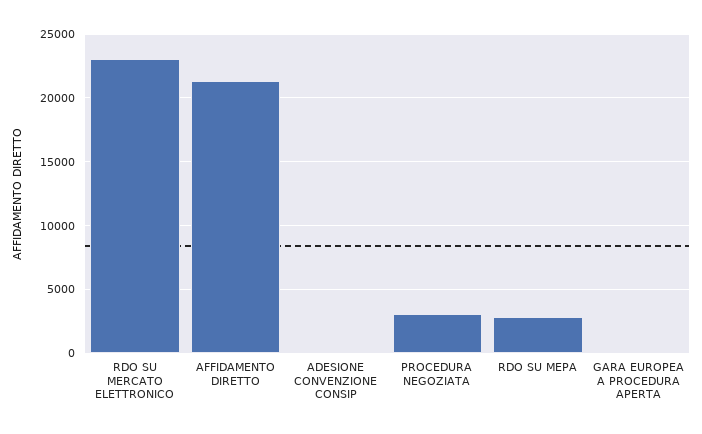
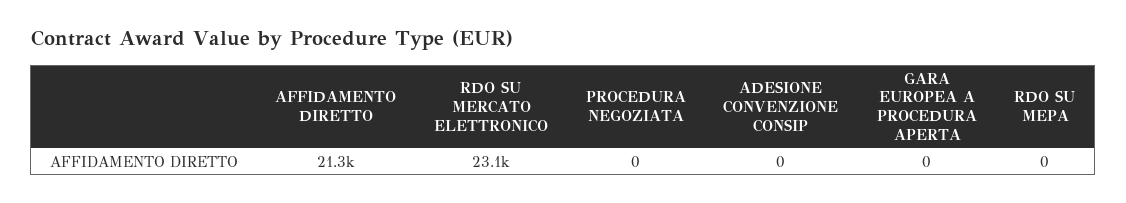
PROCEDURA NEGOZIATA: 3000 -> 0
RDO SU MEPA: 3000 -> 0

